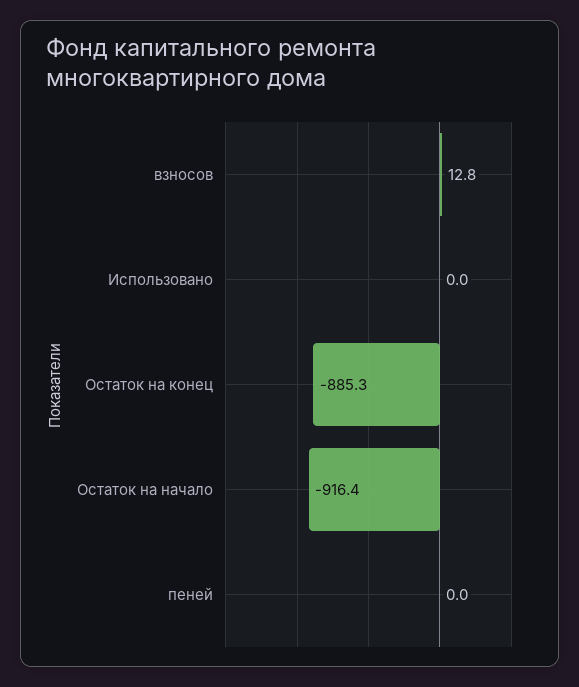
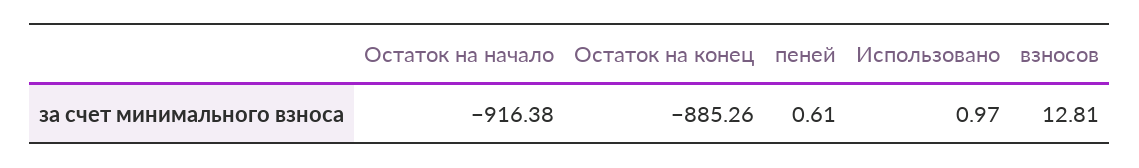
Использовано: 0 -> 0.97
пеней: 0 -> 0.61

